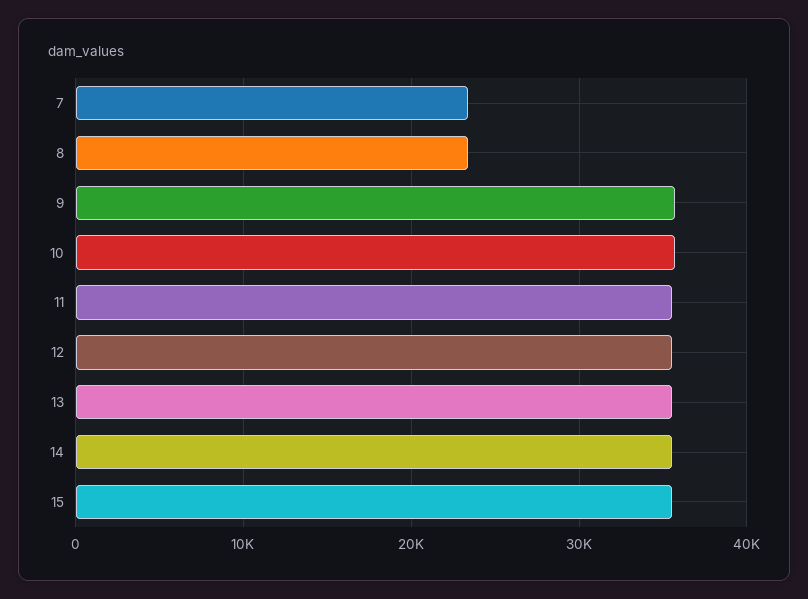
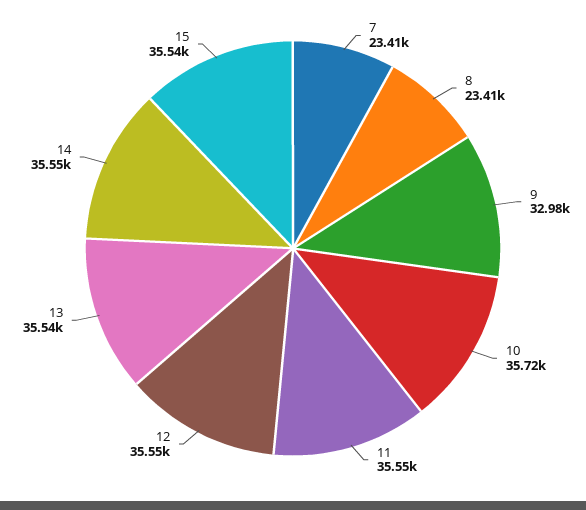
9: 36000 -> 32980

